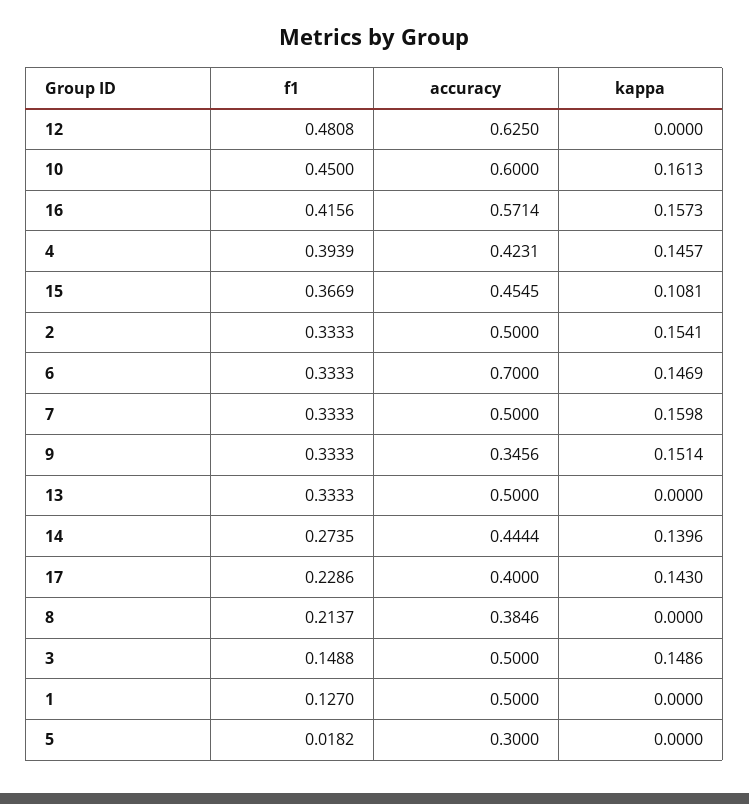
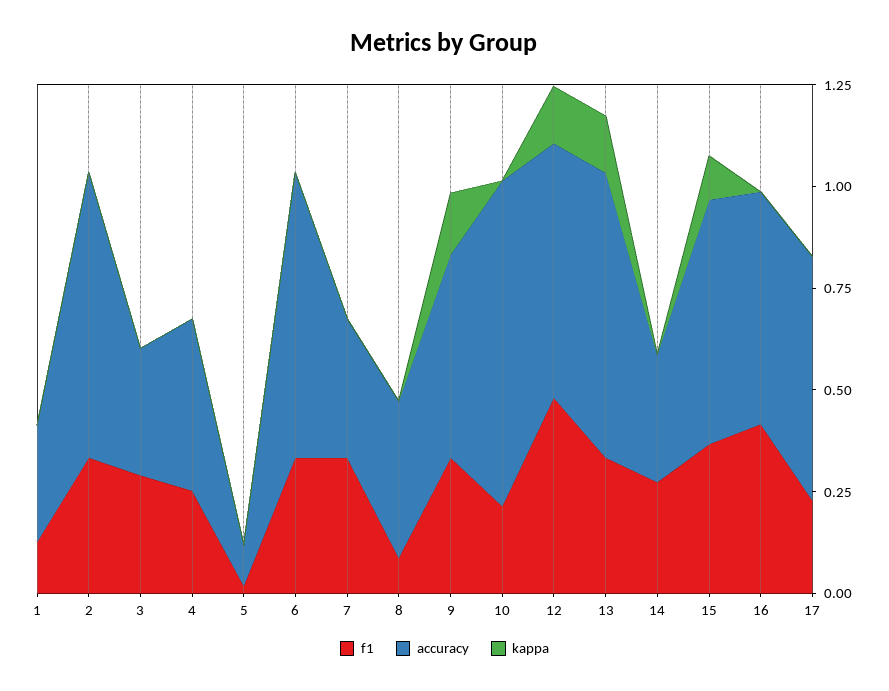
kappa, 12: 0 -> 0.15
f1, 10: 0.45 -> 0.2
accuracy, 10: 0.6 -> 0.8
kappa, 10: 0.1613 -> 0
kappa, 16: 0.1573 -> 0
f1, 4: 0.3939 -> 0.25
kappa, 4: 0.1457 -> 0
accuracy, 15: 0.4545 -> 0.6
accuracy, 2: 0.5 -> 0.7
kappa, 2: 0.1541 -> 0
kappa, 6: 0.1469 -> 0
accuracy, 7: 0.5 -> 0.35
kappa, 7: 0.1598 -> 0
accuracy, 9: 0.3456 -> 0.5
accuracy, 13: 0.5 -> 0.7
kappa, 13: 0 -> 0.15
accuracy, 14: 0.4444 -> 0.3
kappa, 14: 0.1396 -> 0
accuracy, 17: 0.4 -> 0.6
kappa, 17: 0.143 -> 0
f1, 8: 0.2137 -> 0.1
f1, 3: 0.1488 -> 0.3
accuracy, 3: 0.5 -> 0.3
kappa, 3: 0.1486 -> 0
accuracy, 1: 0.5 -> 0.3
accuracy, 5: 0.3 -> 0.1

